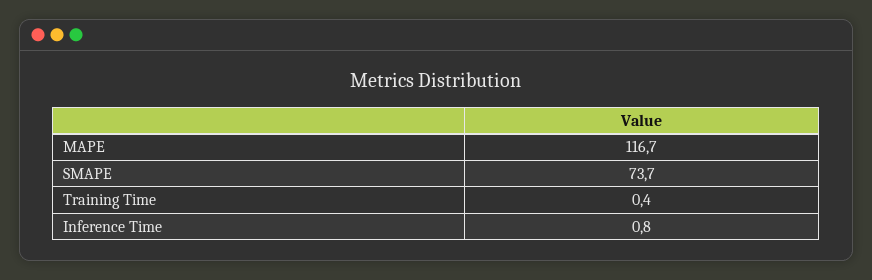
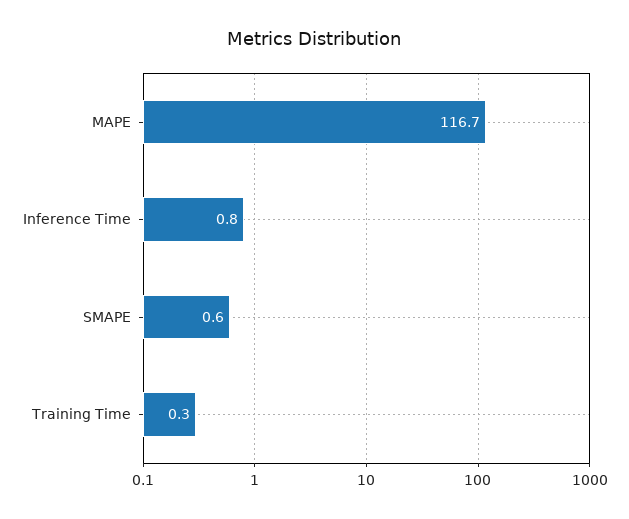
SMAPE: 73.7 -> 0.6
Training Time: 0.4 -> 0.3

